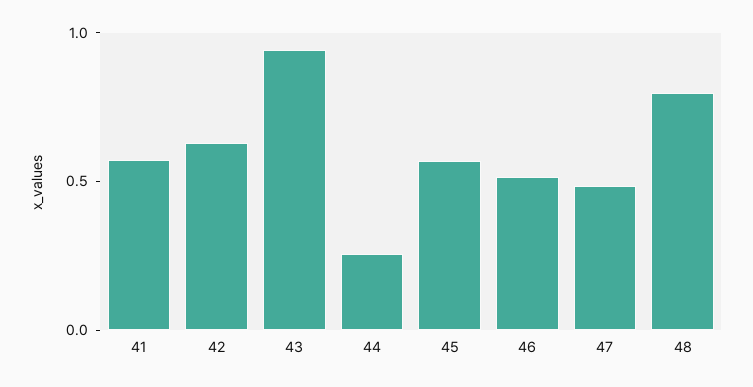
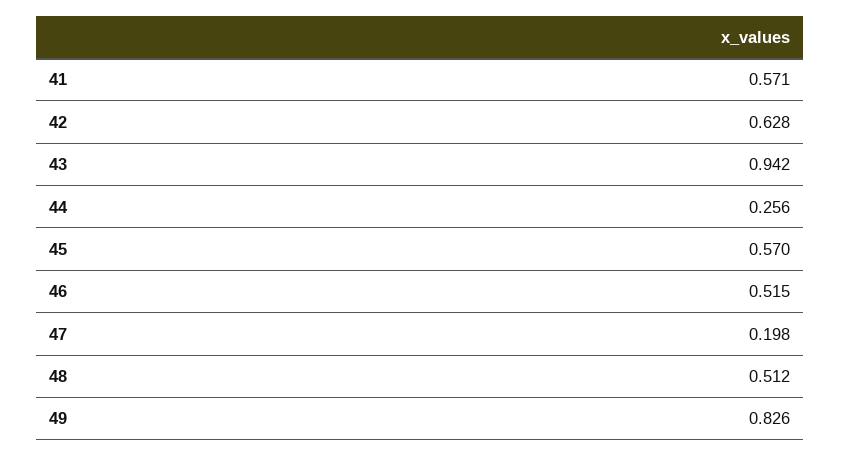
47: 0.5 -> 0.198
48: 0.8 -> 0.512
49: none -> 0.826

